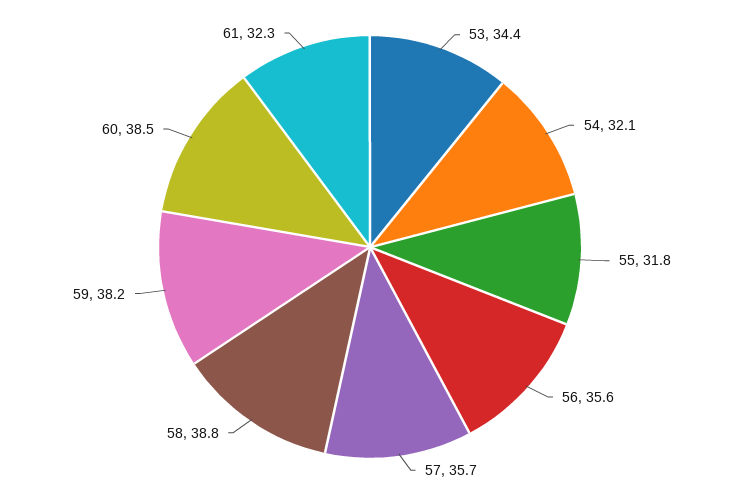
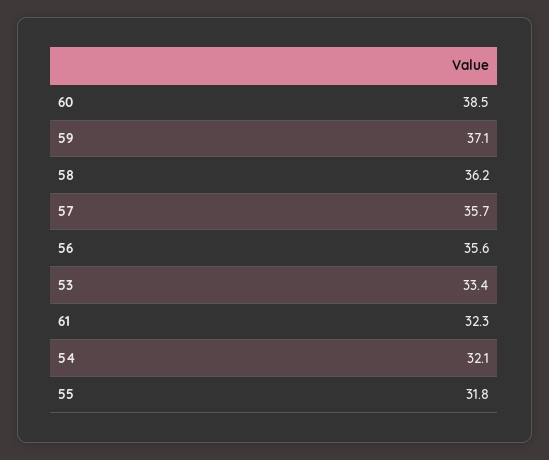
53: 34.4 -> 33.4
58: 38.8 -> 36.2
59: 38.2 -> 37.1

